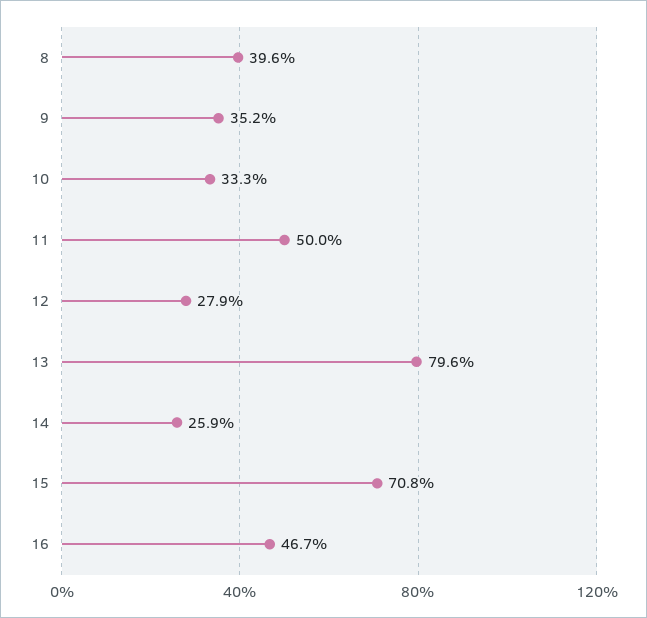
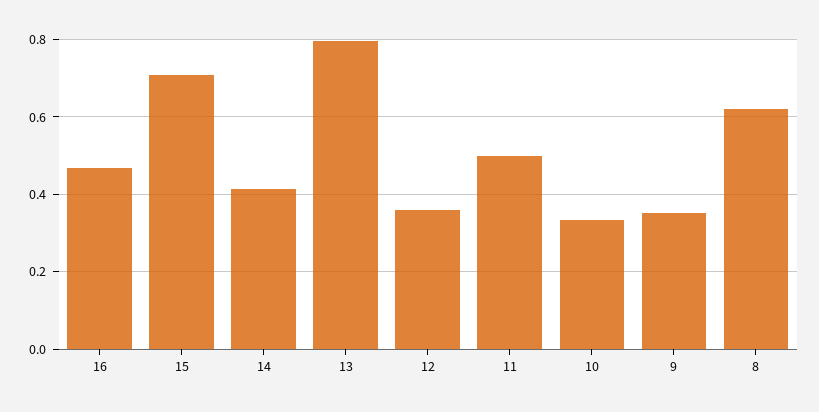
8: 0.396 -> 0.62
12: 0.279 -> 0.36
14: 0.259 -> 0.42

